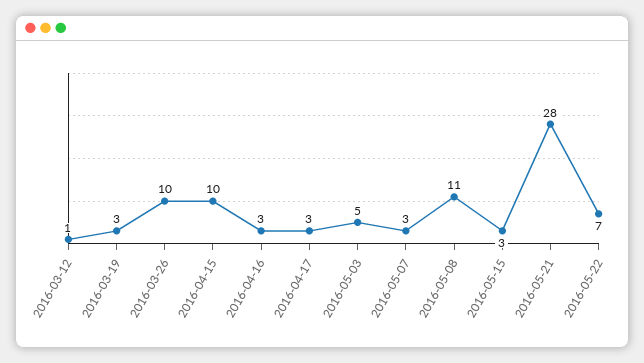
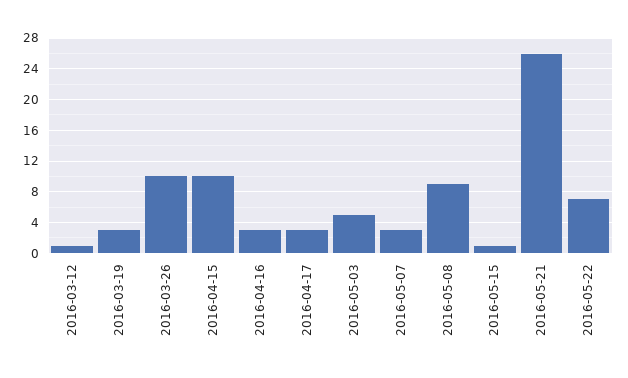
2016-05-08: 11 -> 9
2016-05-15: 3 -> 1
2016-05-21: 28 -> 26

